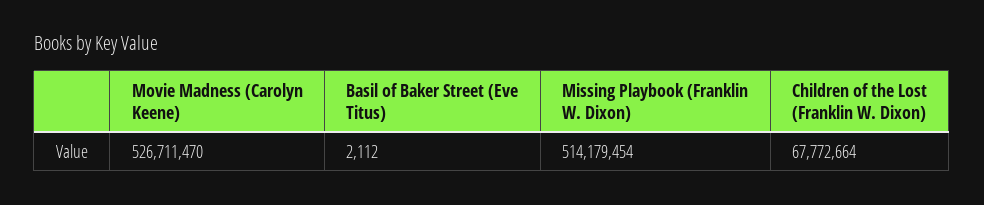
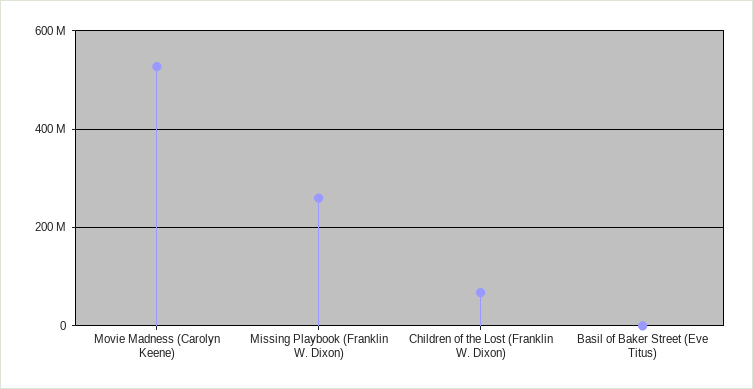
Missing Playbook (Franklin W. Dixon): 514179454 -> 260000000

